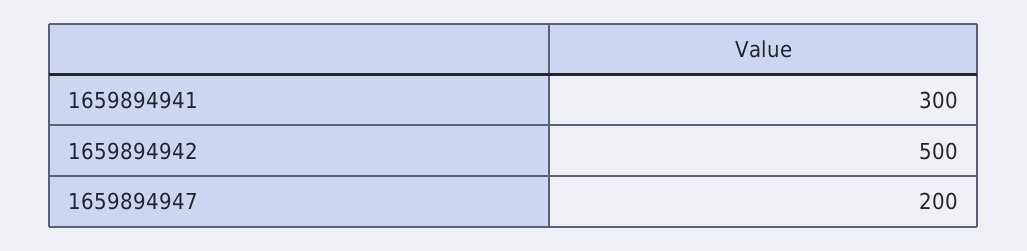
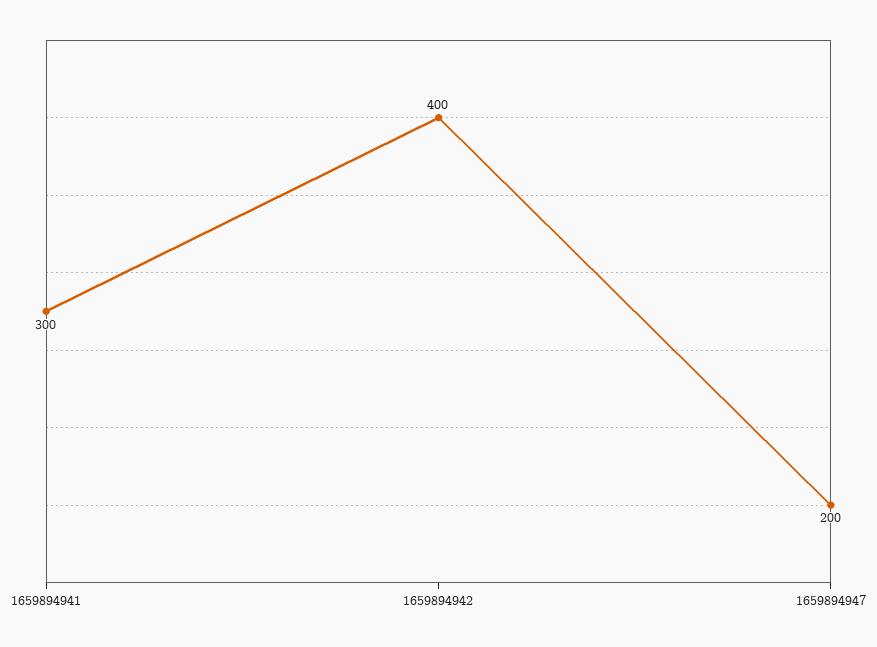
1659894942: 500 -> 400

